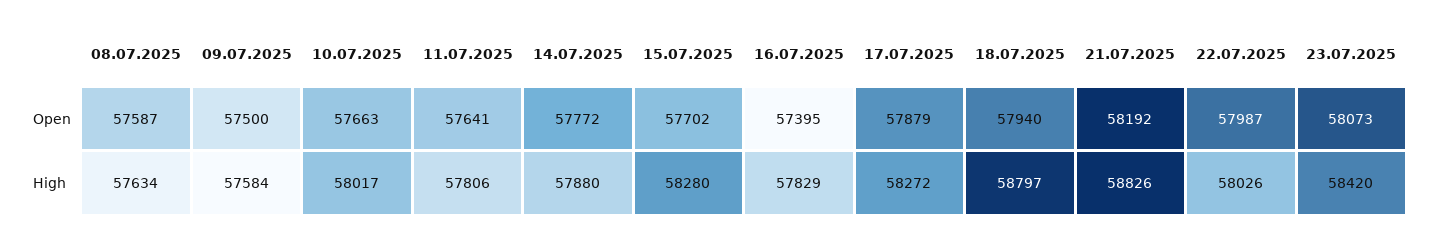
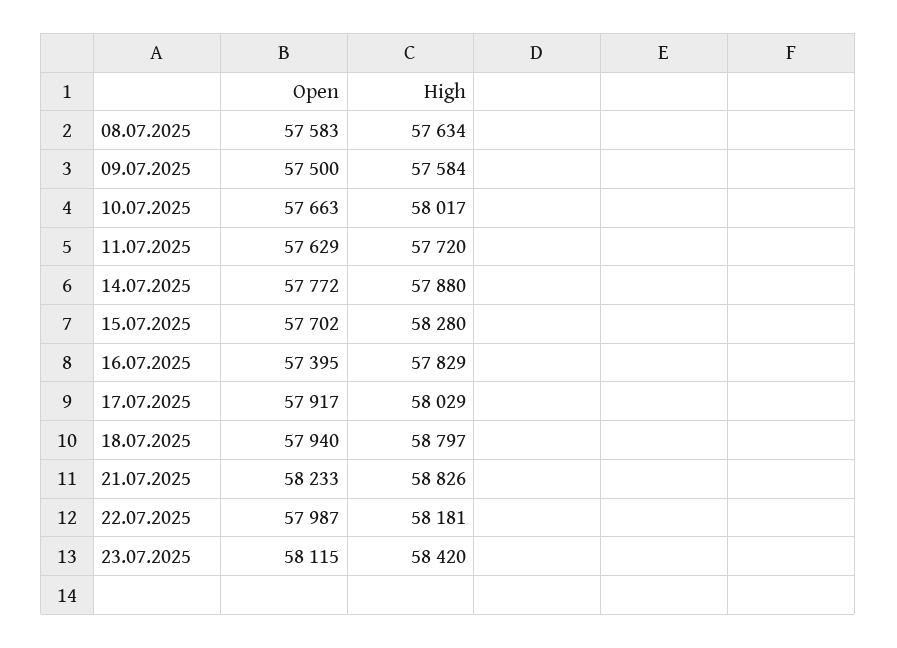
08.07.2025, Open: 57587 -> 57583
11.07.2025, Open: 57641 -> 57629
17.07.2025, Open: 57879 -> 57917
21.07.2025, Open: 58192 -> 58233
23.07.2025, Open: 58073 -> 58115
11.07.2025, High: 57806 -> 57720
17.07.2025, High: 58272 -> 58029
22.07.2025, High: 58026 -> 58181

